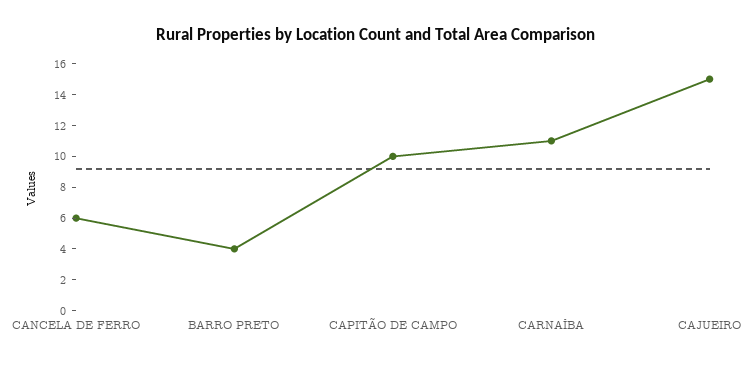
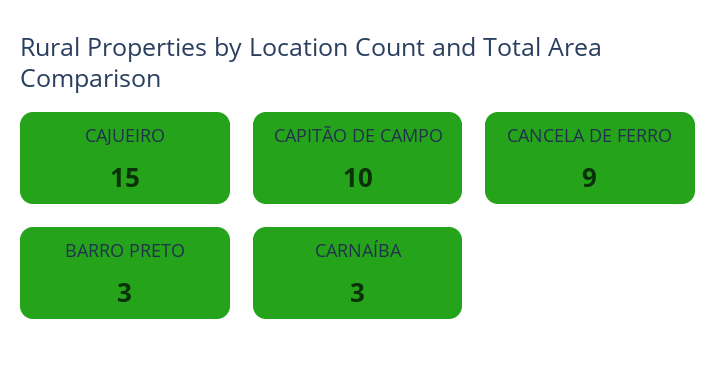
CANCELA DE FERRO: 6 -> 9
BARRO PRETO: 4 -> 3
CARNAÍBA: 11 -> 3

